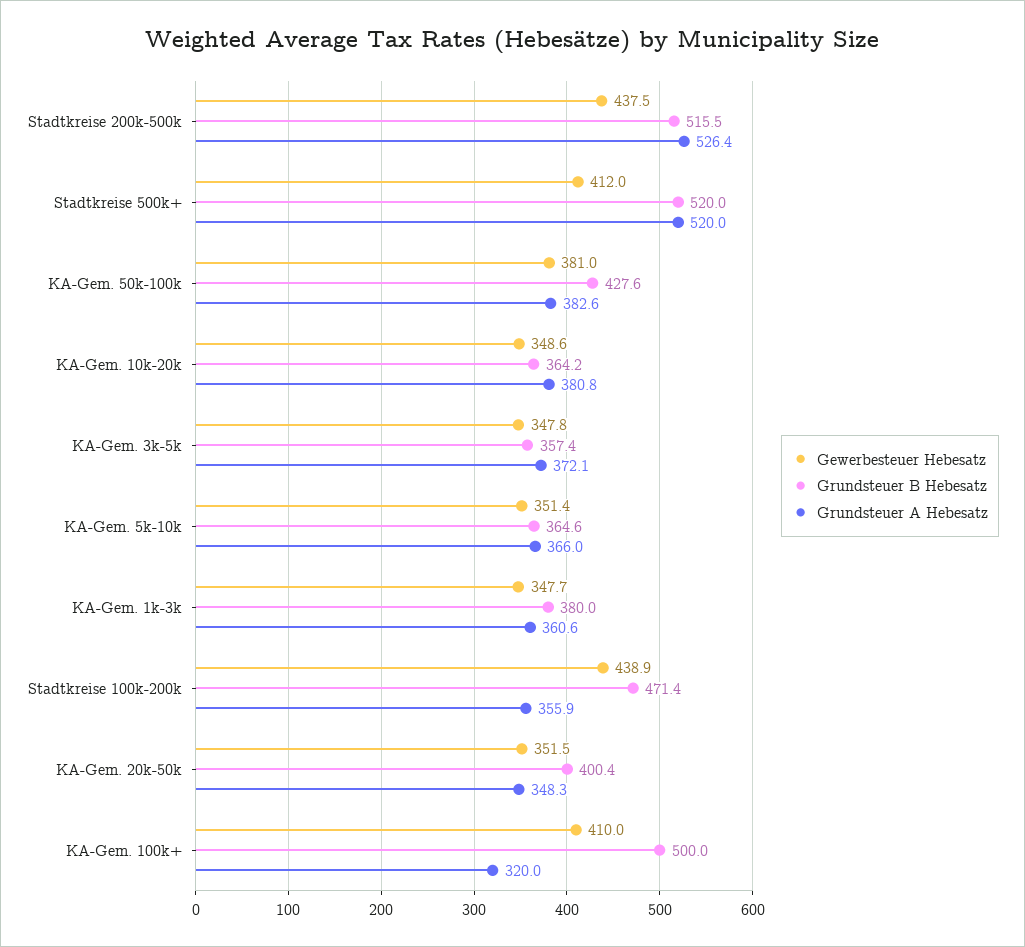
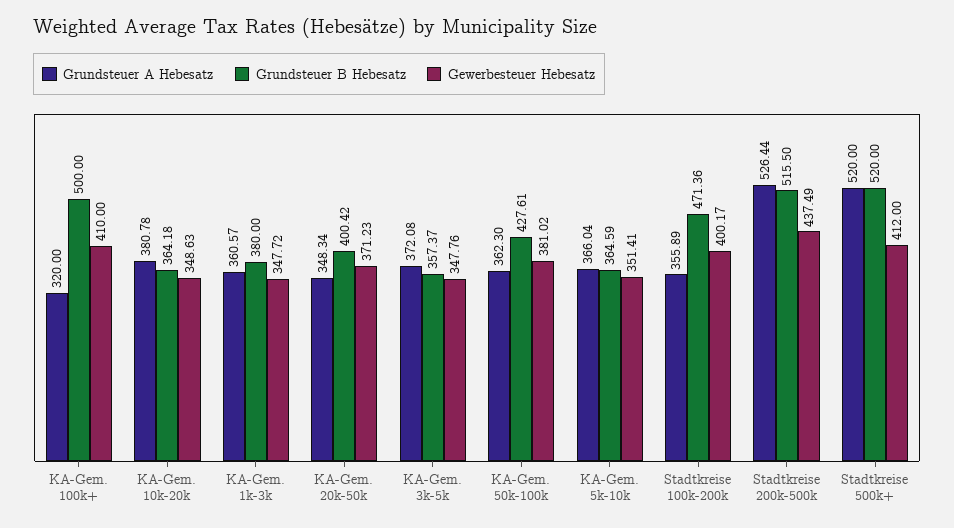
Grundsteuer A Hebesatz, KA-Gem. 50k-100k: 382.6 -> 362.3
Gewerbesteuer Hebesatz, Stadtkreise 100k-200k: 438.9 -> 400.17
Gewerbesteuer Hebesatz, KA-Gem. 20k-50k: 351.5 -> 371.23

